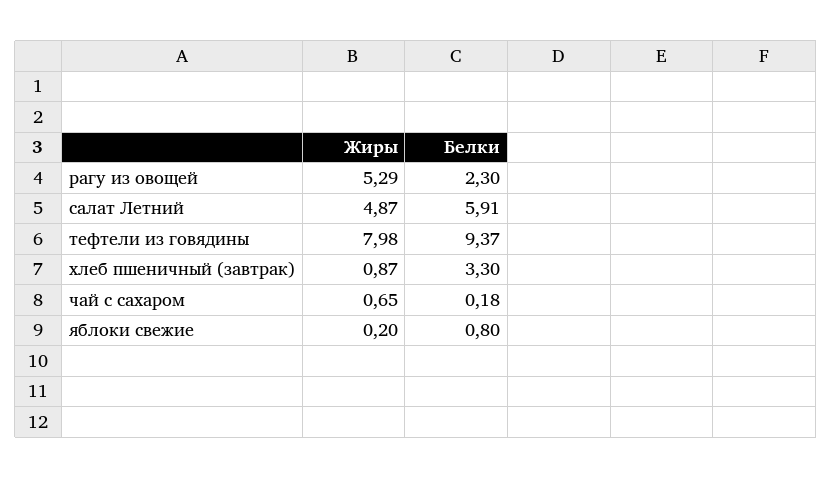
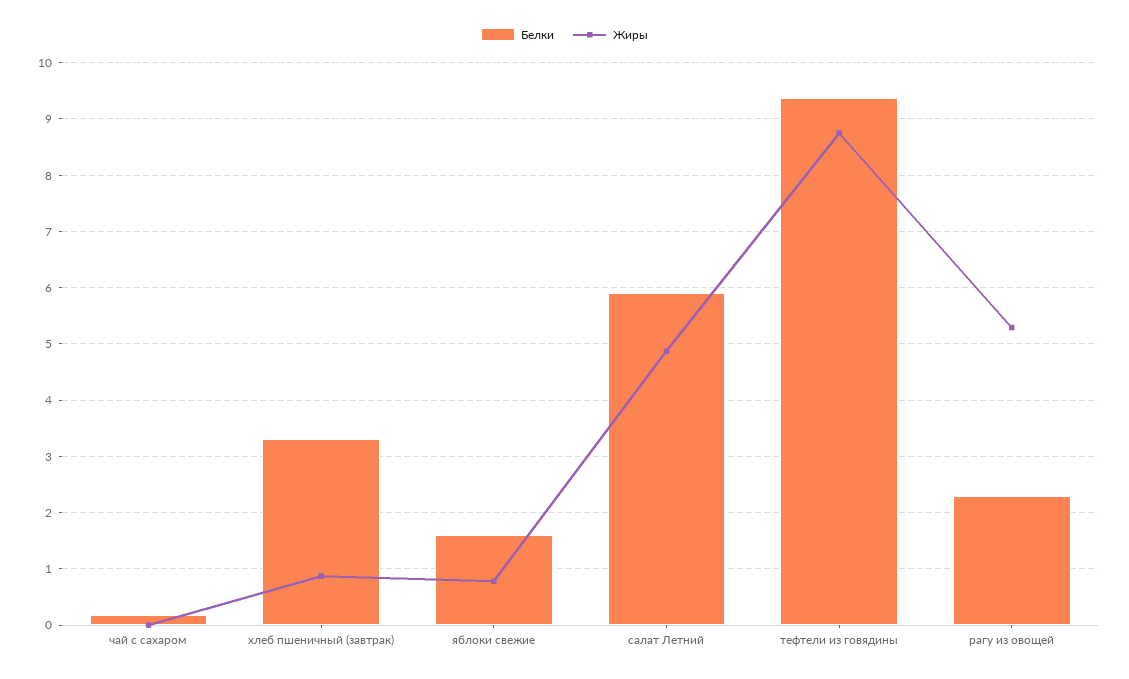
Жиры, тефтели из говядины: 7.98 -> 8.8
Жиры, чай с сахаром: 0.65 -> 0
Жиры, яблоки свежие: 0.2 -> 0.8
Белки, яблоки свежие: 0.8 -> 1.6

